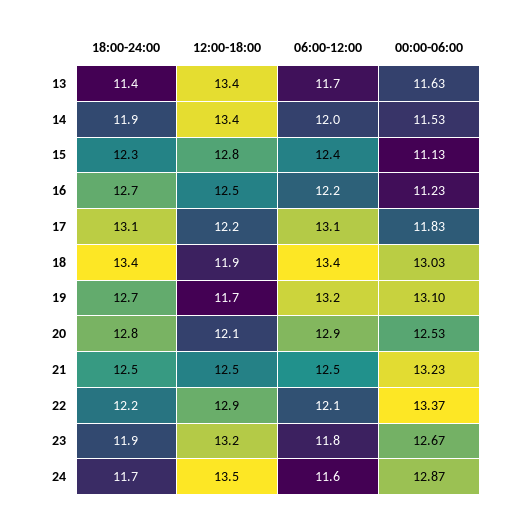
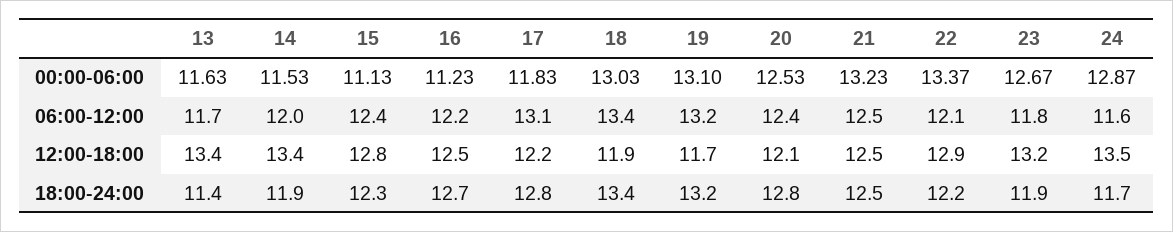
18:00-24:00, 17: 13.1 -> 12.8
18:00-24:00, 19: 12.7 -> 13.2
06:00-12:00, 20: 12.9 -> 12.4

